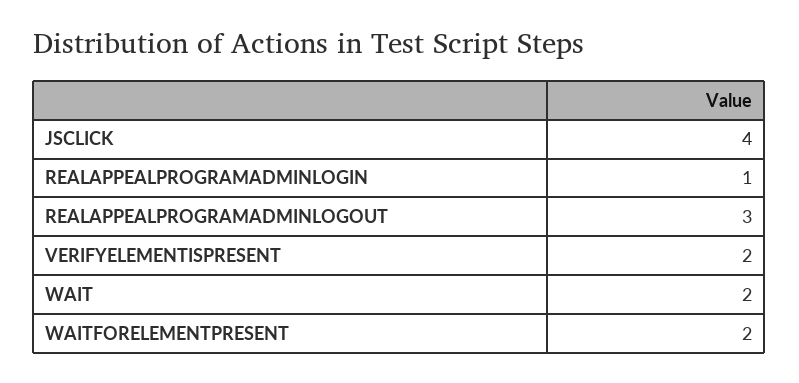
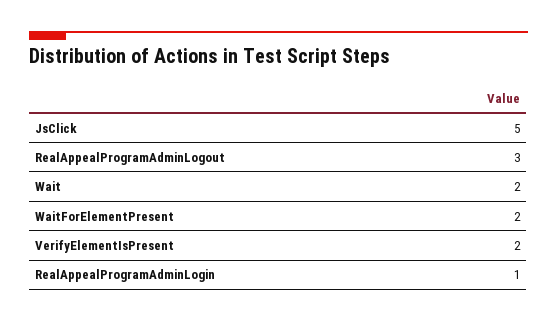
JSCLICK: 4 -> 5

